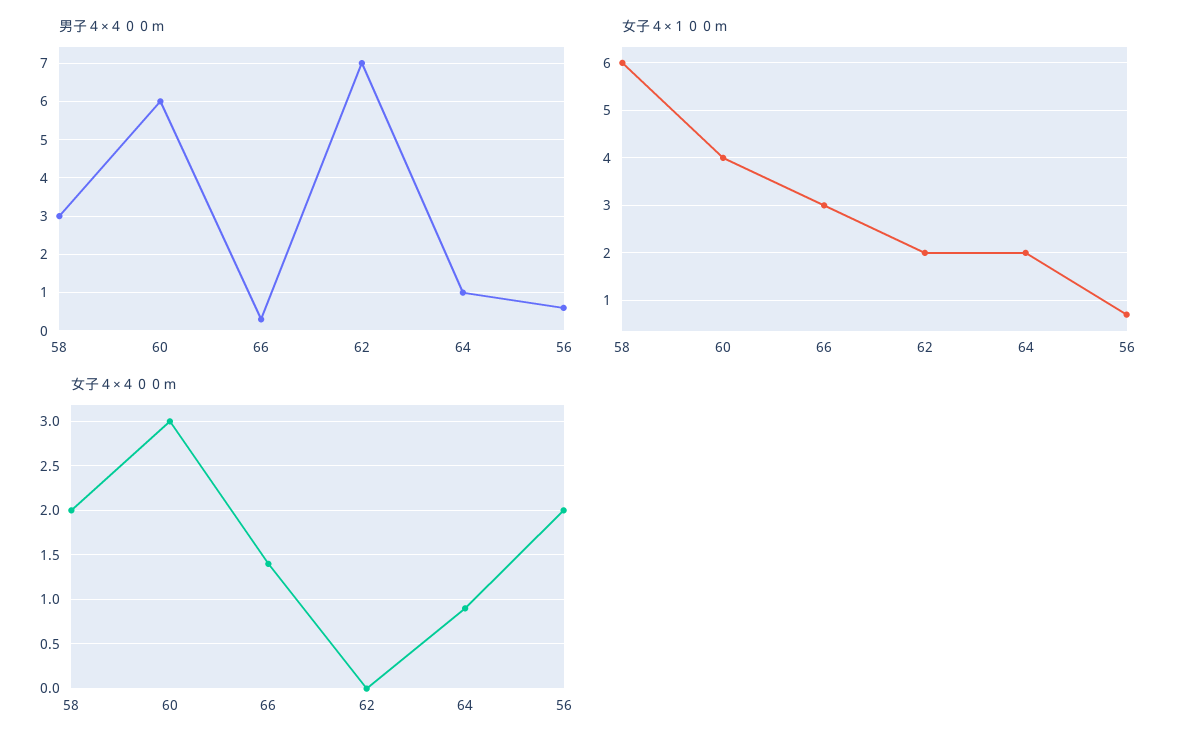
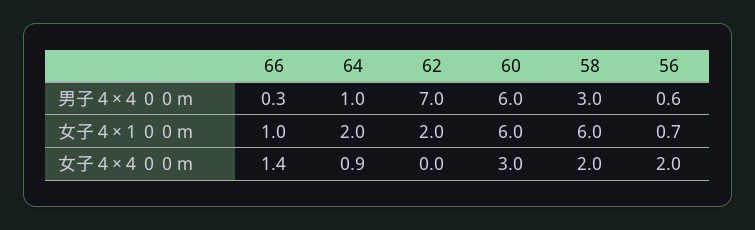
女子４×１００ｍ, 60: 4 -> 6
女子４×１００ｍ, 66: 3 -> 1

